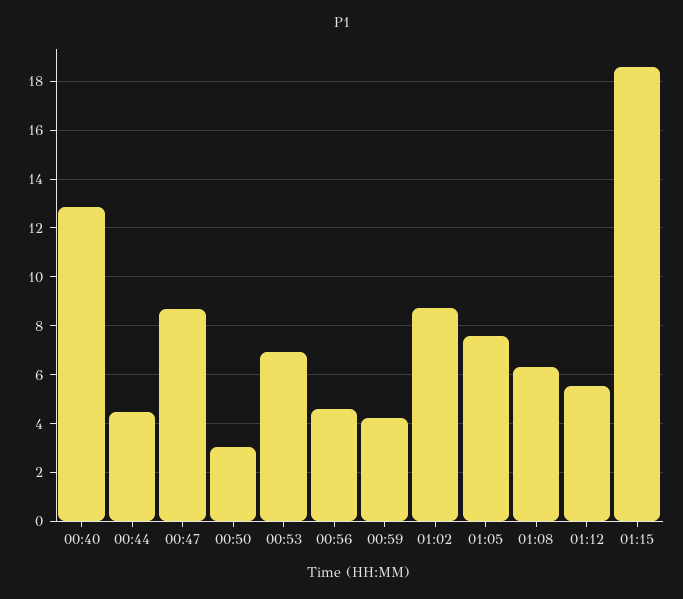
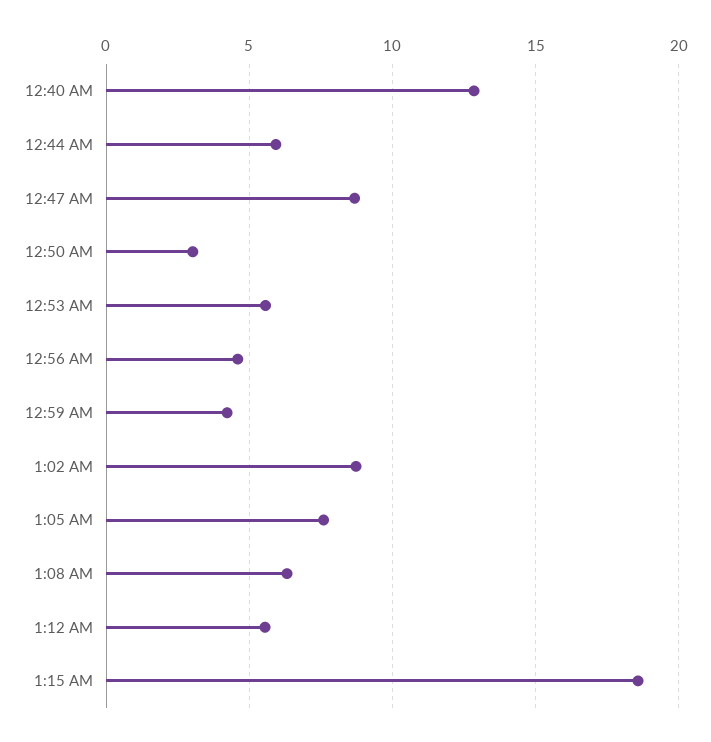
00:44: 4.5 -> 6
00:53: 7 -> 5.5

